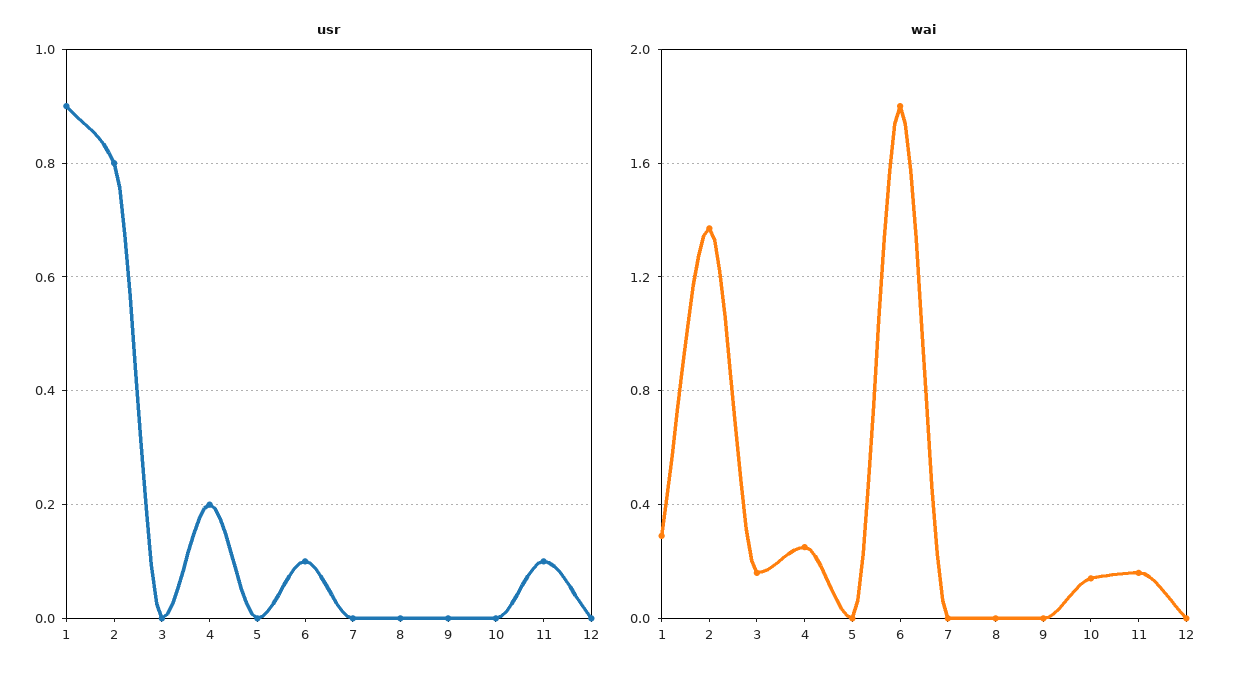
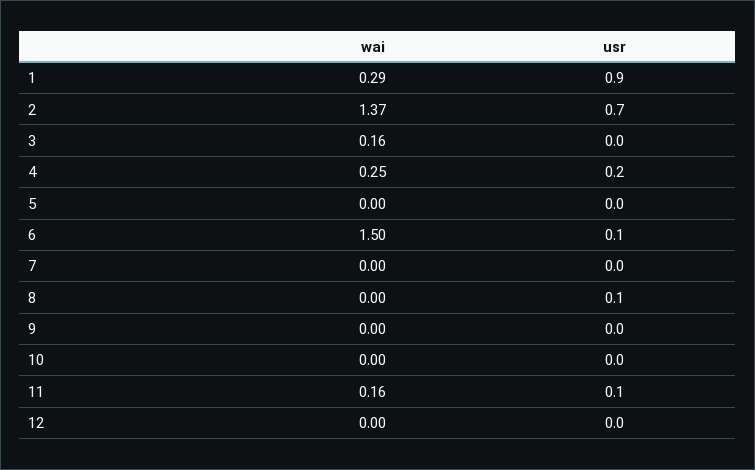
usr, 2: 0.8 -> 0.7
usr, 8: 0 -> 0.1
wai, 6: 1.8 -> 1.5
wai, 10: 0.15 -> 0

